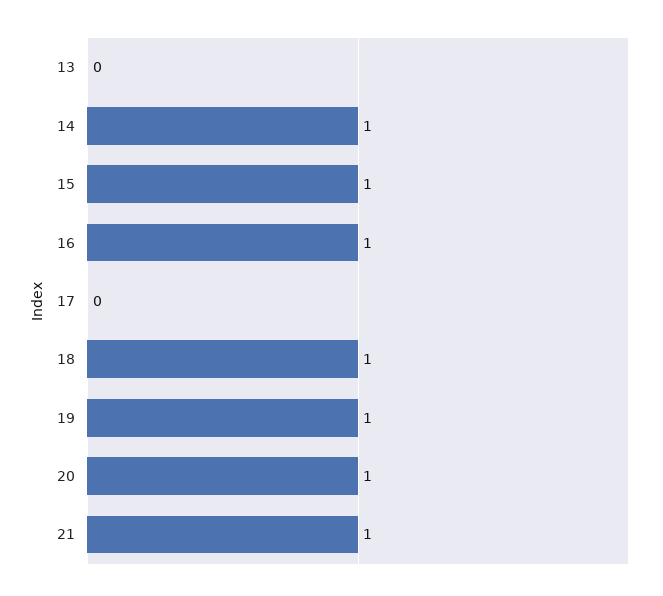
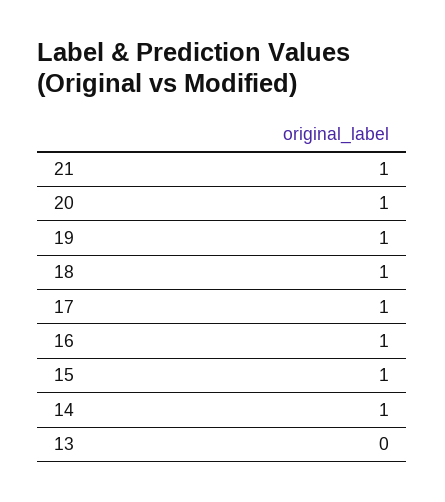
17: 0 -> 1

